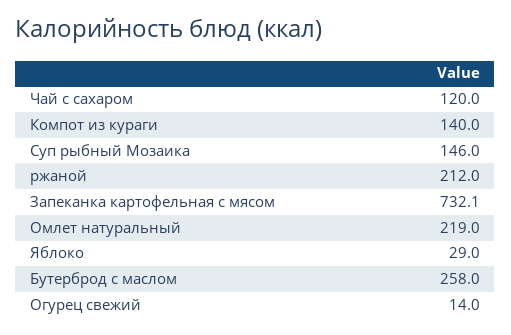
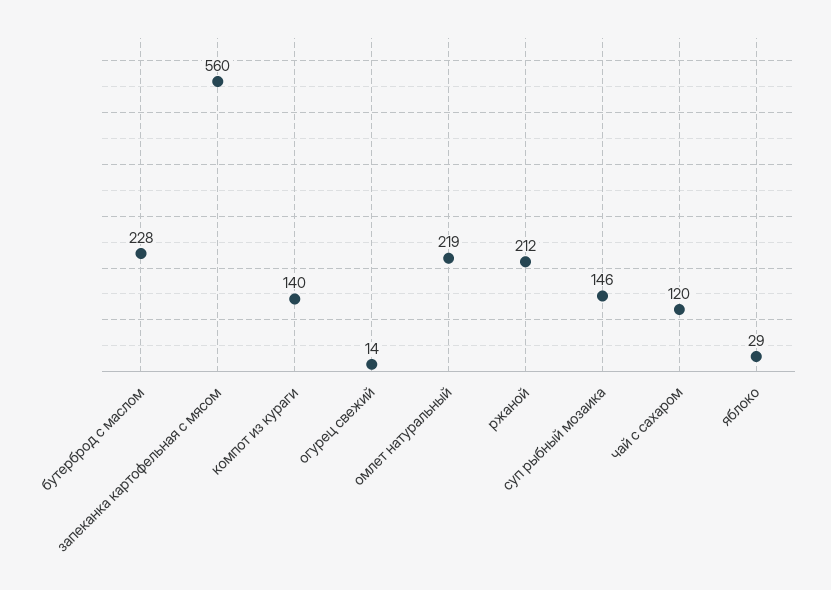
Запеканка картофельная с мясом: 732.1 -> 560
Бутерброд с маслом: 258 -> 228

